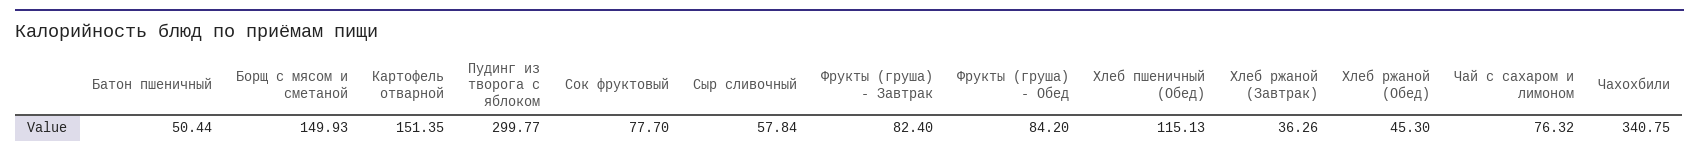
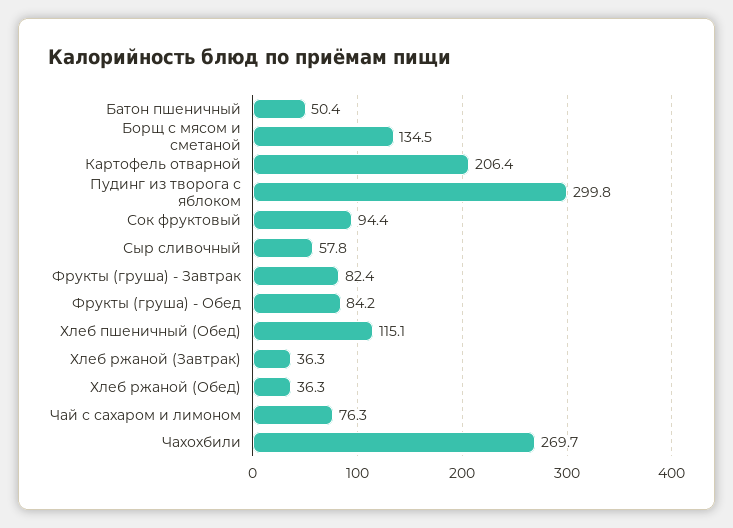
Борщ с мясом и сметаной: 149.93 -> 134.5
Картофель отварной: 151.35 -> 206.4
Сок фруктовый: 77.7 -> 94.4
Хлеб ржаной (Обед): 45.3 -> 36.3
Чахохбили: 340.75 -> 269.7

